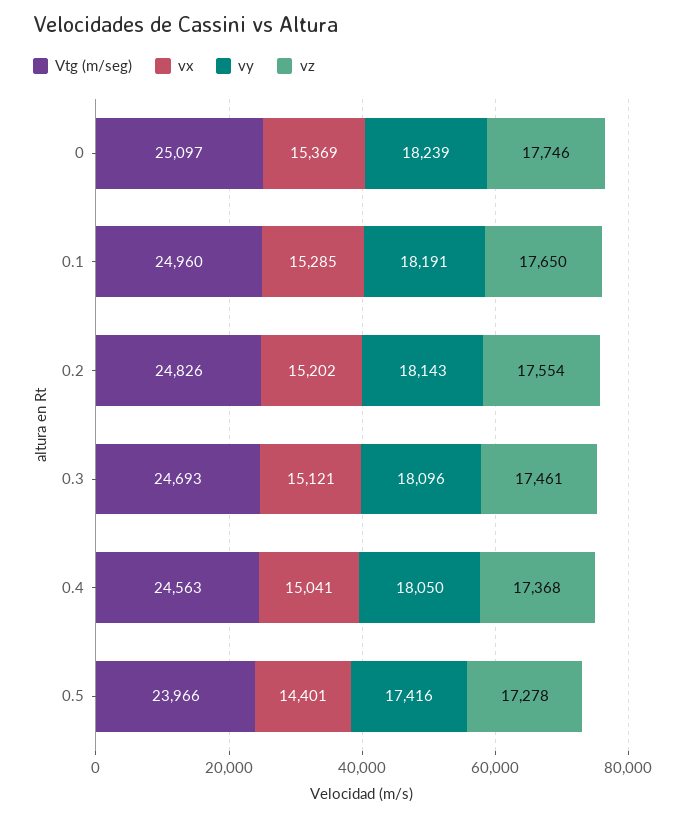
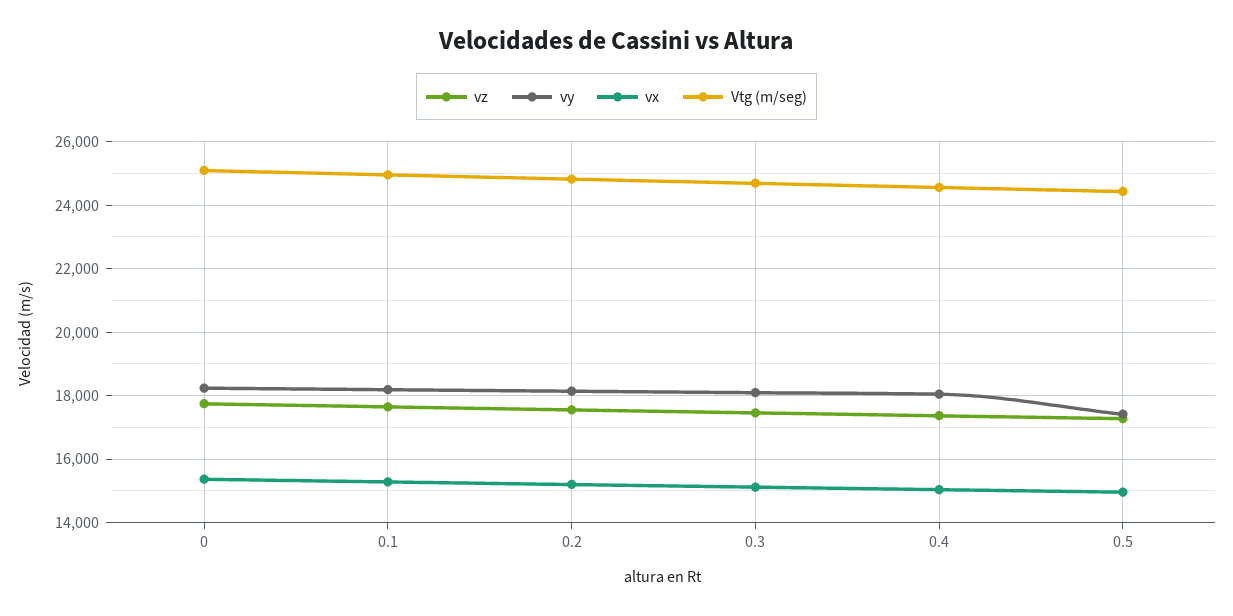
Vtg (m/seg), 0.5: 23966 -> 24400
vx, 0.5: 14401 -> 15000

